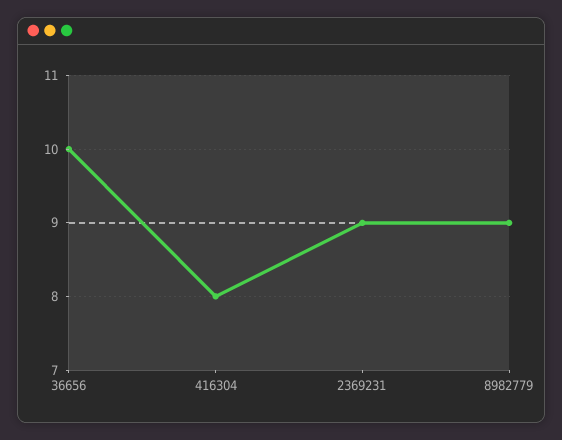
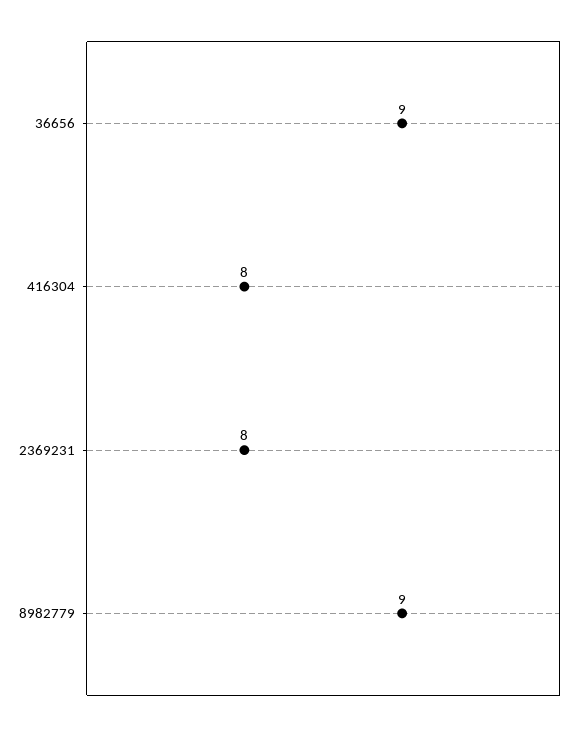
36656: 10 -> 9
2369231: 9 -> 8

